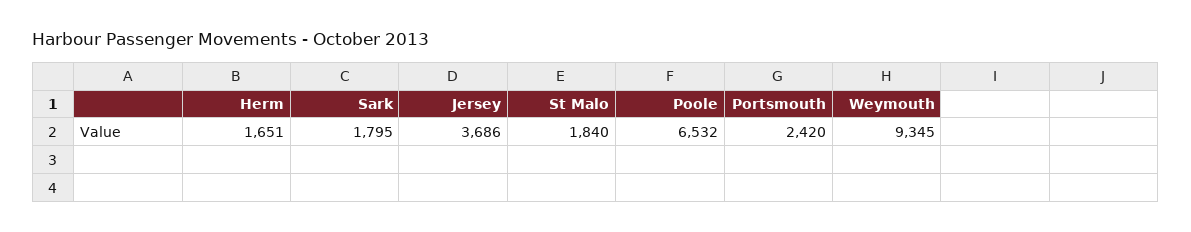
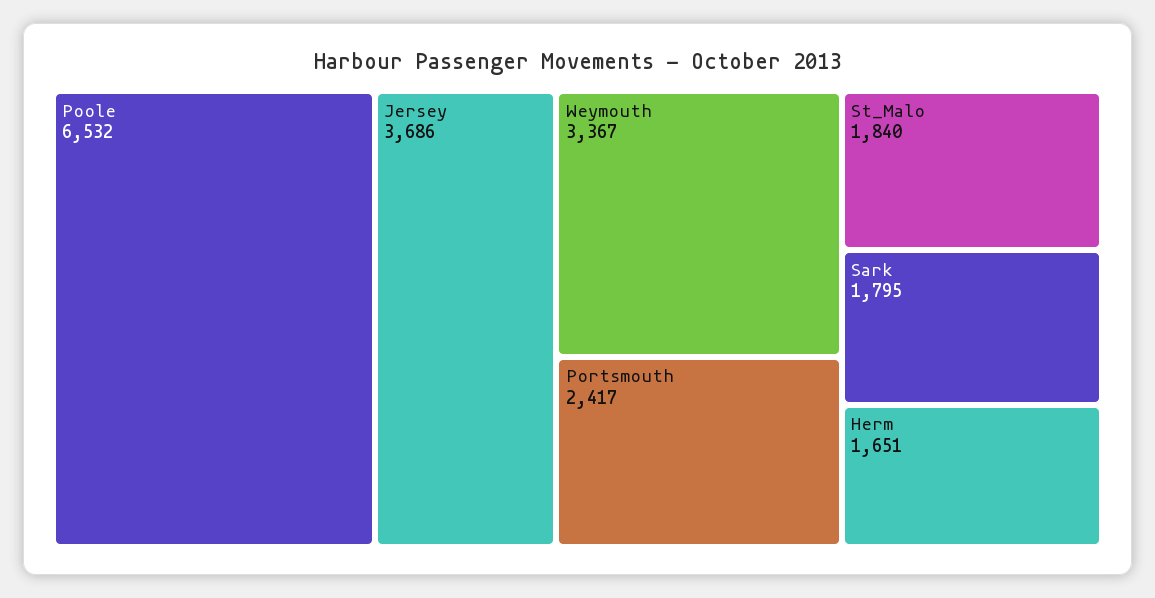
Portsmouth: 2420 -> 2417
Weymouth: 9345 -> 3367

